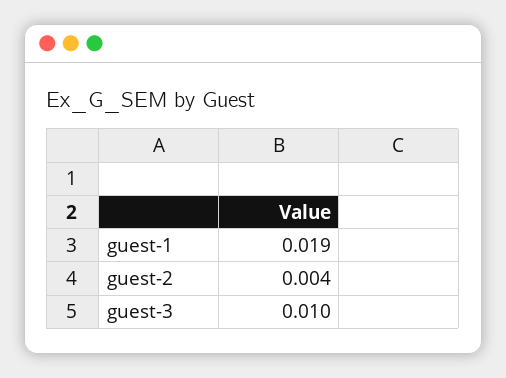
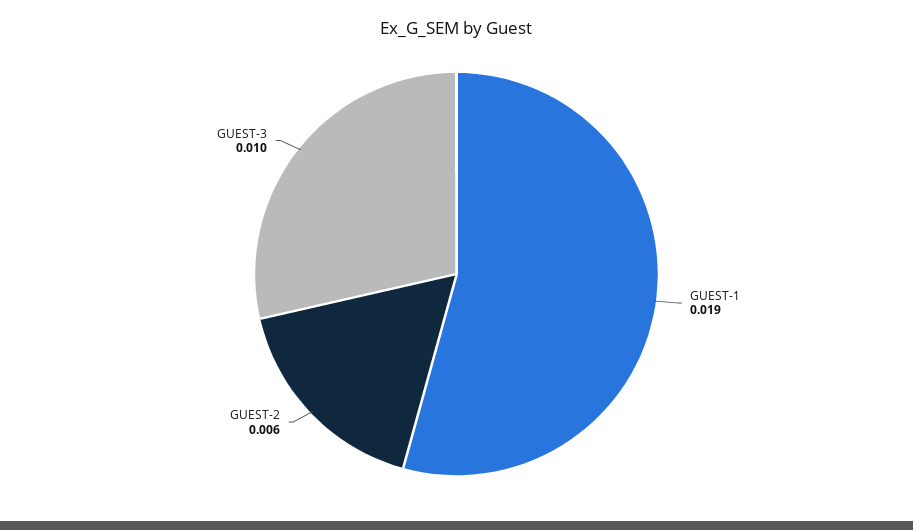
guest-2: 0.004 -> 0.006

